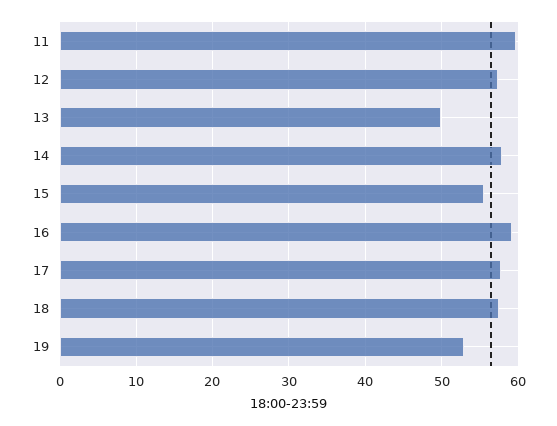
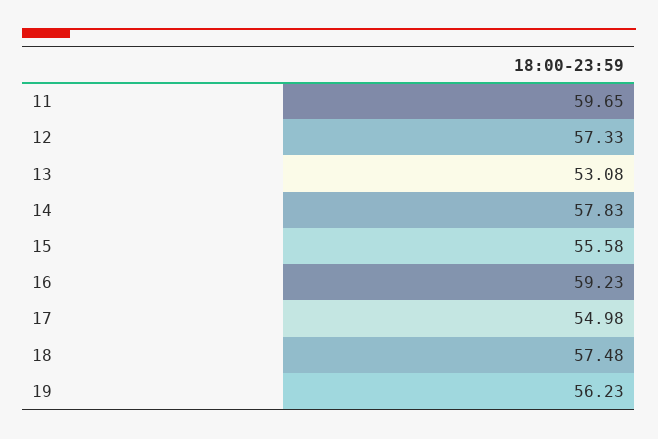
13: 50 -> 53.08
17: 58 -> 54.98
19: 53 -> 56.23

